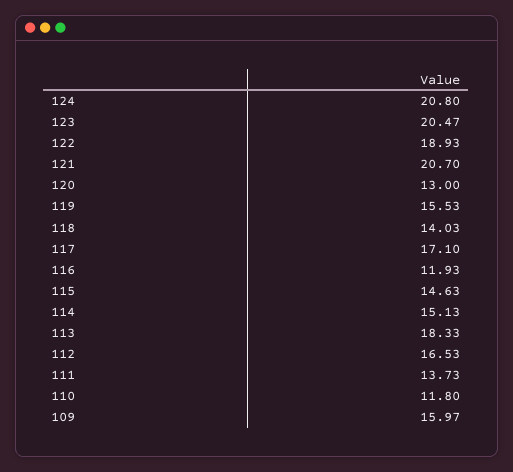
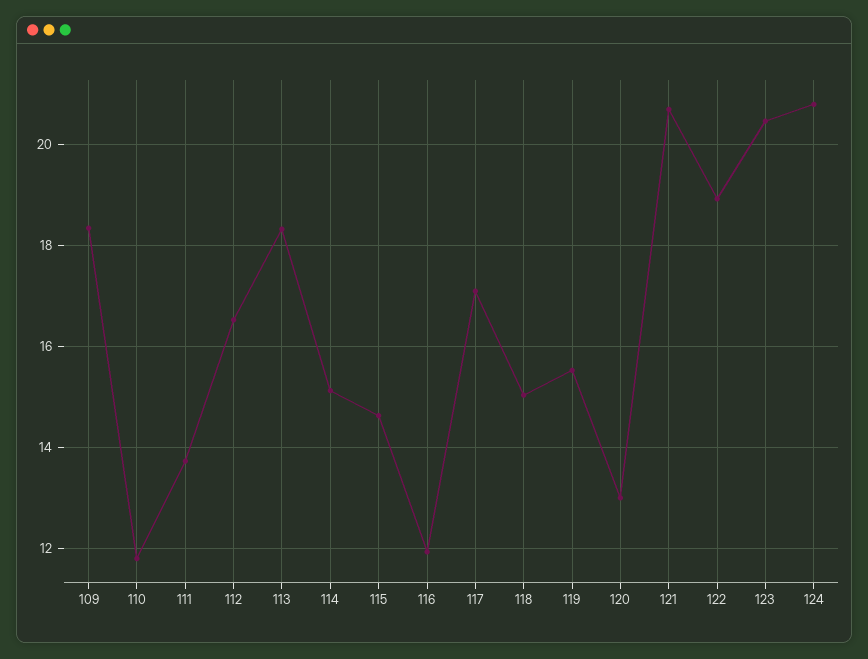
118: 14.03 -> 15
109: 15.97 -> 18.4

